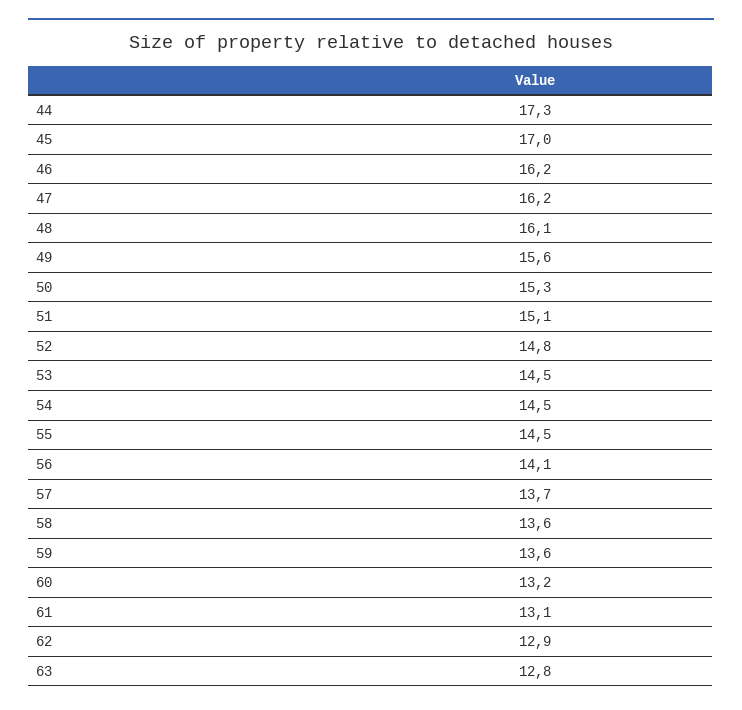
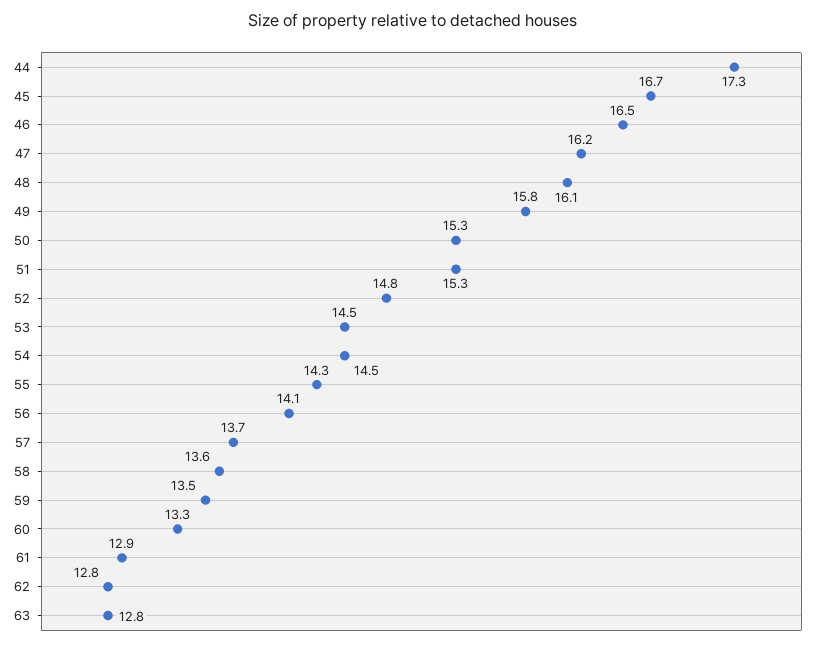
45: 17 -> 16.7
46: 16.2 -> 16.5
49: 15.6 -> 15.8
51: 15.1 -> 15.3
55: 14.5 -> 14.3
59: 13.6 -> 13.5
60: 13.2 -> 13.3
61: 13.1 -> 12.9
62: 12.9 -> 12.8

